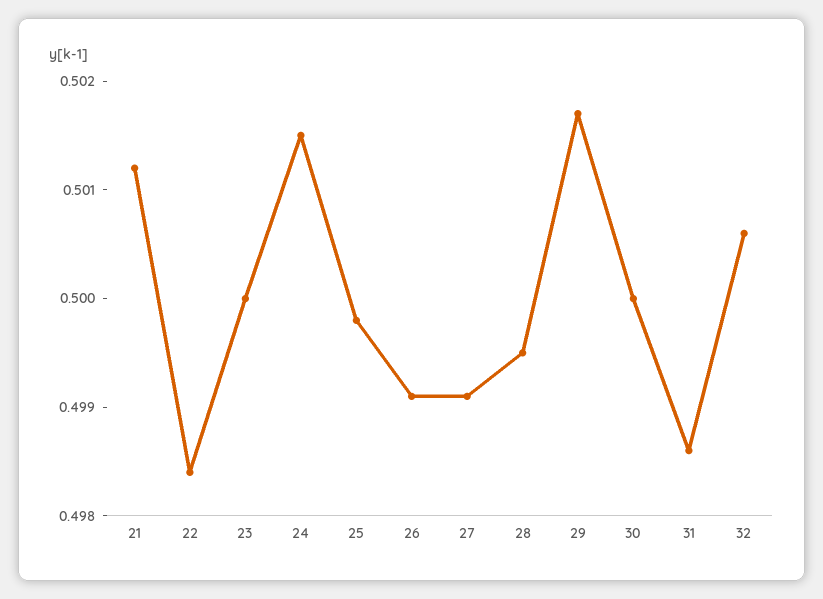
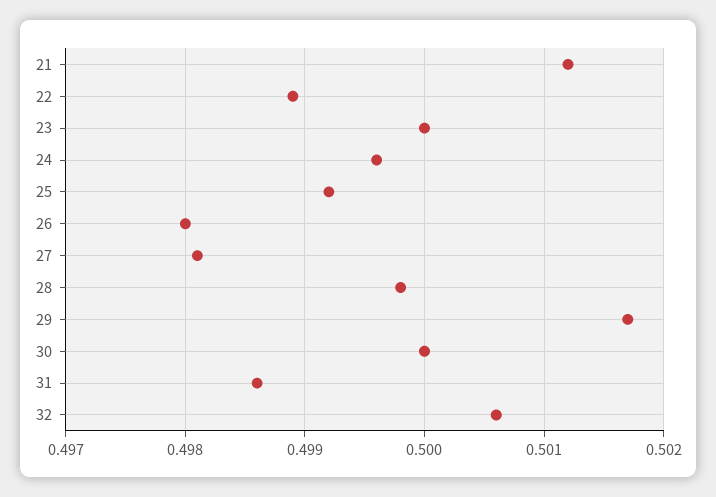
22: 0.4984 -> 0.4989
24: 0.5015 -> 0.4996
25: 0.4998 -> 0.4992
26: 0.4991 -> 0.498
27: 0.4991 -> 0.4981
28: 0.4995 -> 0.4998

